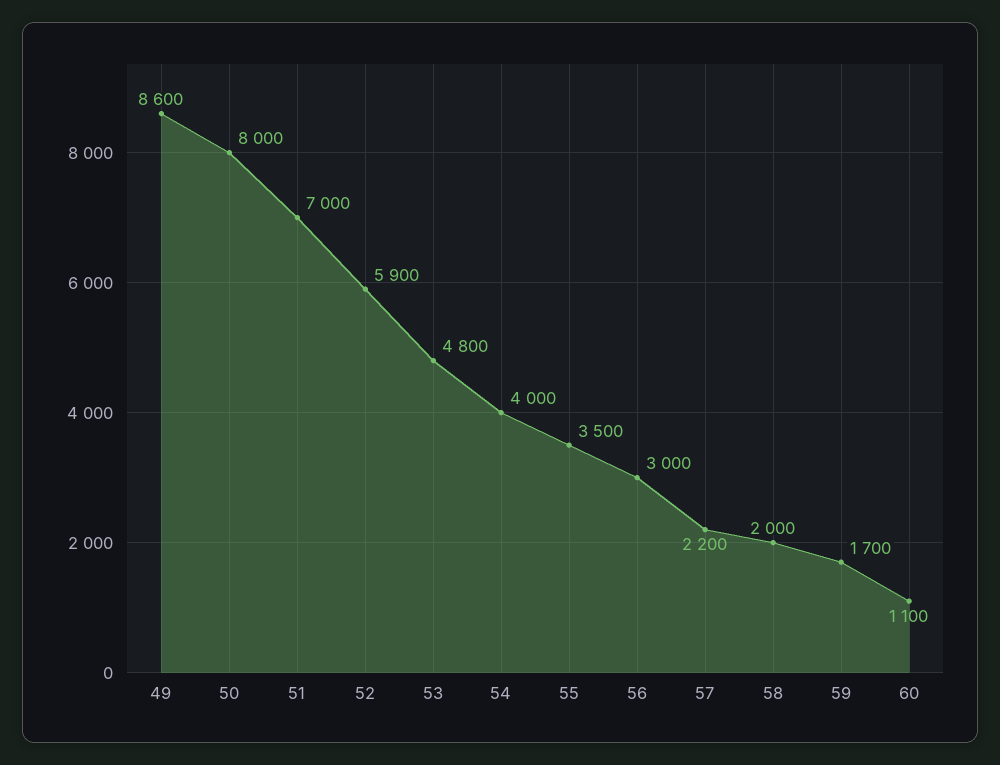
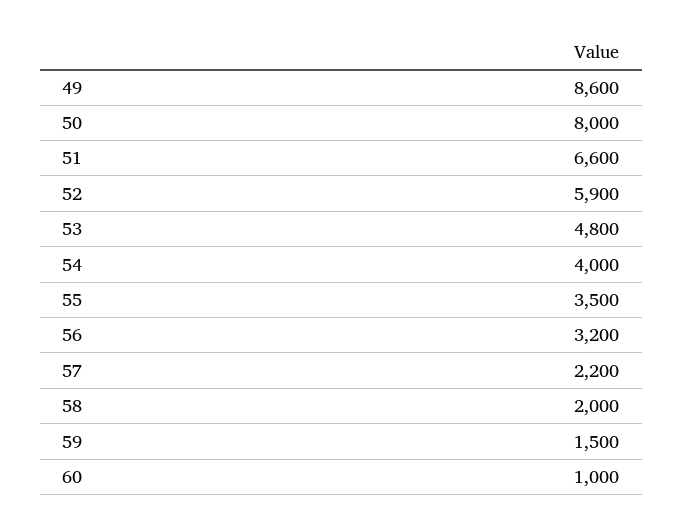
51: 7000 -> 6600
56: 3000 -> 3200
59: 1700 -> 1500
60: 1100 -> 1000

